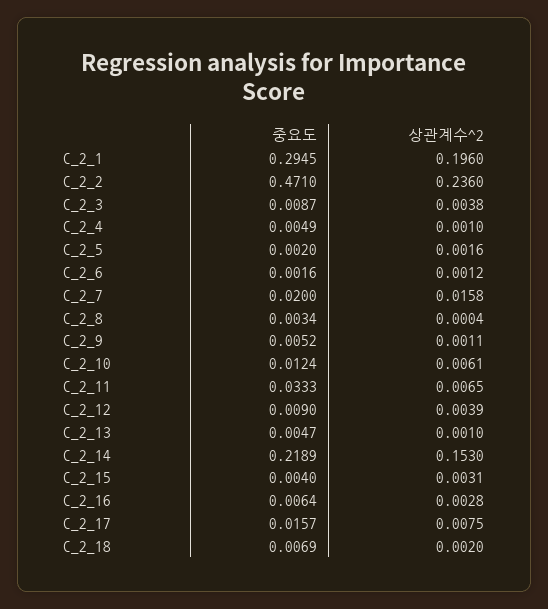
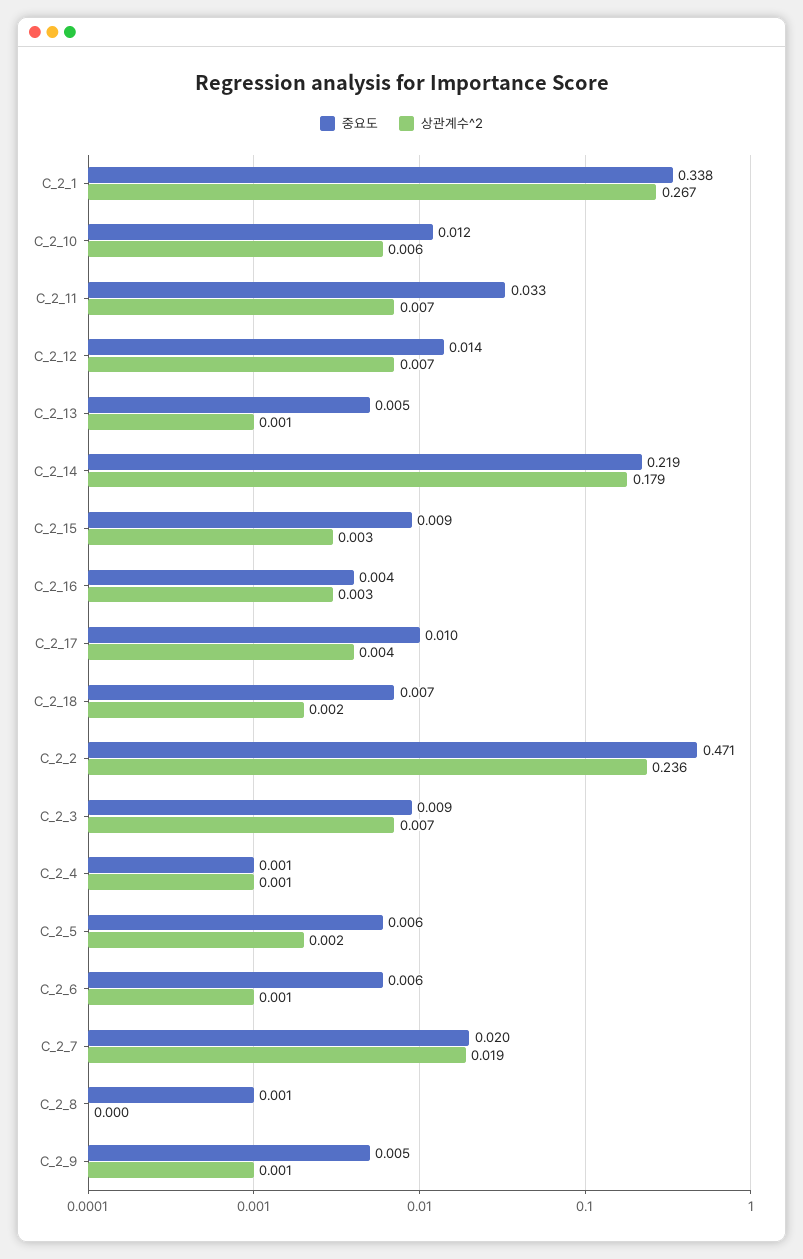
중요도, C_2_1: 0.2945 -> 0.338
상관계수^2, C_2_1: 0.196 -> 0.267
상관계수^2, C_2_3: 0.0038 -> 0.007
중요도, C_2_4: 0.0049 -> 0.001
중요도, C_2_5: 0.002 -> 0.006
중요도, C_2_6: 0.0016 -> 0.006
상관계수^2, C_2_7: 0.0158 -> 0.019
중요도, C_2_8: 0.0034 -> 0.001
중요도, C_2_12: 0.009 -> 0.014
상관계수^2, C_2_12: 0.0039 -> 0.007
상관계수^2, C_2_14: 0.153 -> 0.179
중요도, C_2_15: 0.004 -> 0.009
중요도, C_2_16: 0.0064 -> 0.004
중요도, C_2_17: 0.0157 -> 0.01
상관계수^2, C_2_17: 0.0075 -> 0.004

